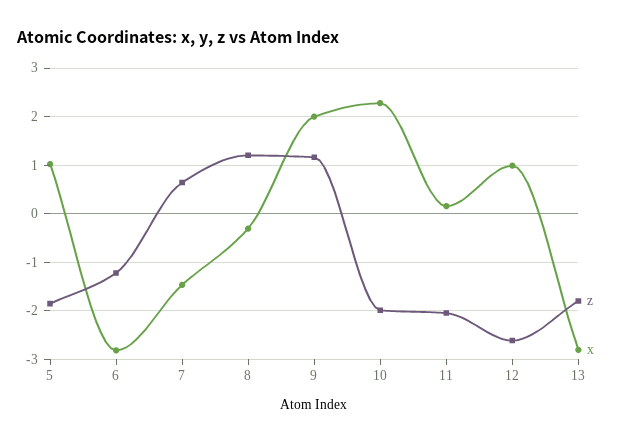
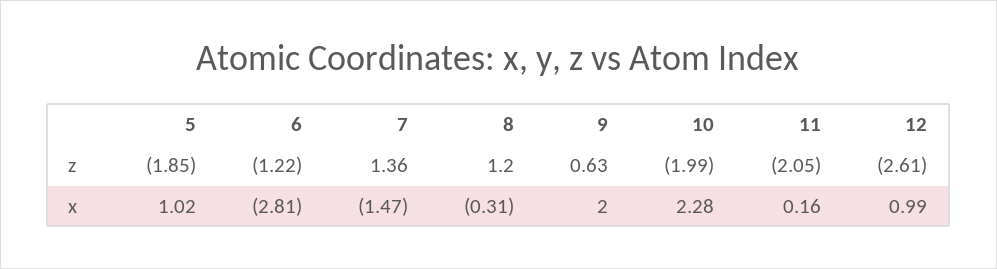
z, 7: 0.6 -> 1.36
z, 9: 1.2 -> 0.63
z, 13: -1.8 -> none
x, 13: -2.8 -> none

